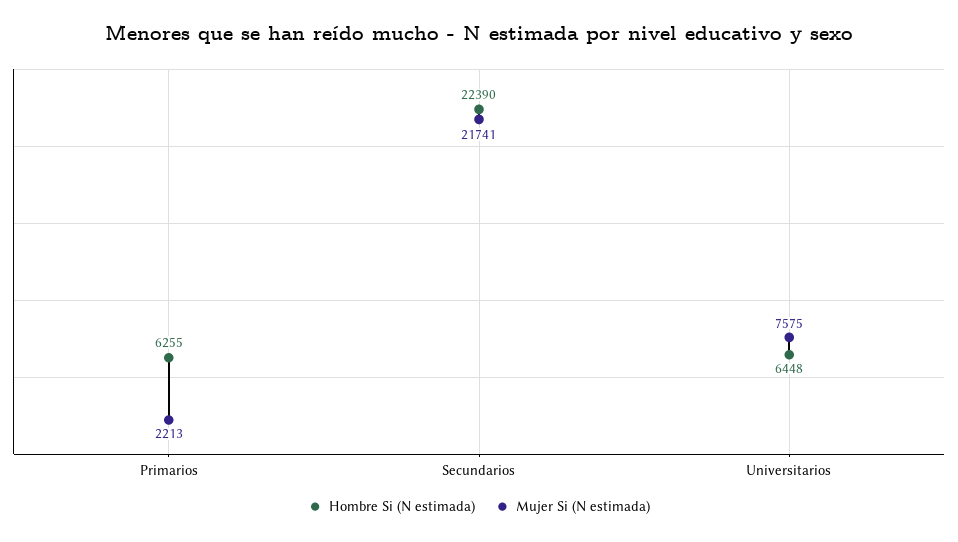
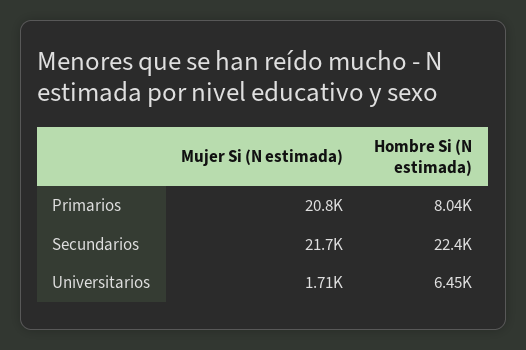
Hombre Si (N estimada), Primarios: 6255 -> 8040
Mujer Si (N estimada), Primarios: 2213 -> 20800
Mujer Si (N estimada), Universitarios: 7575 -> 1710

